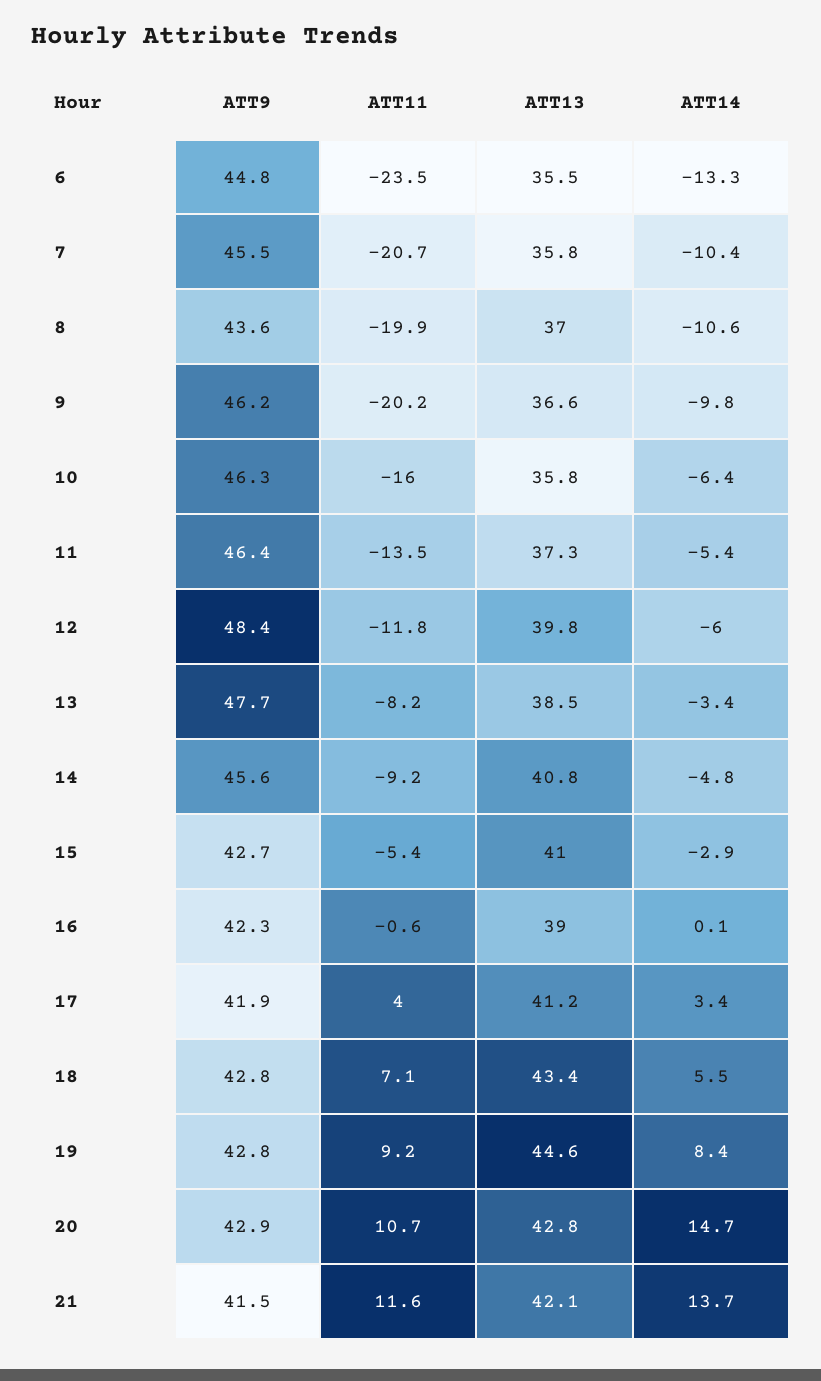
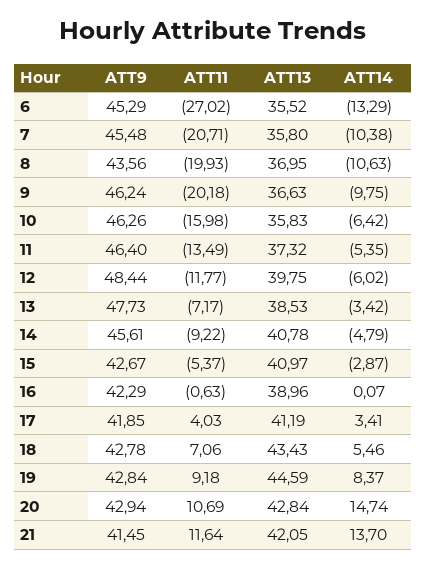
ATT9, 6: 44.8 -> 45.29
ATT11, 6: -23.5 -> -27.02
ATT11, 13: -8.2 -> -7.17

